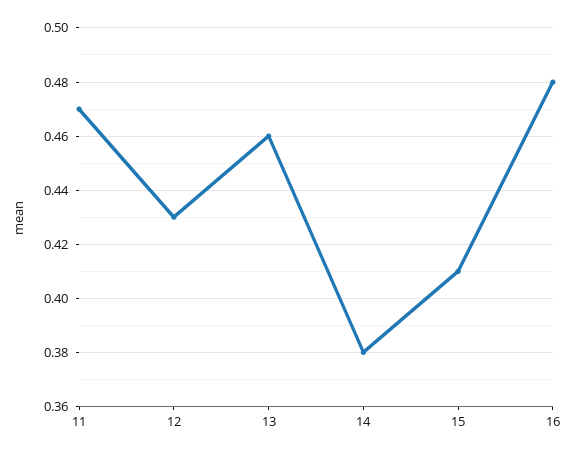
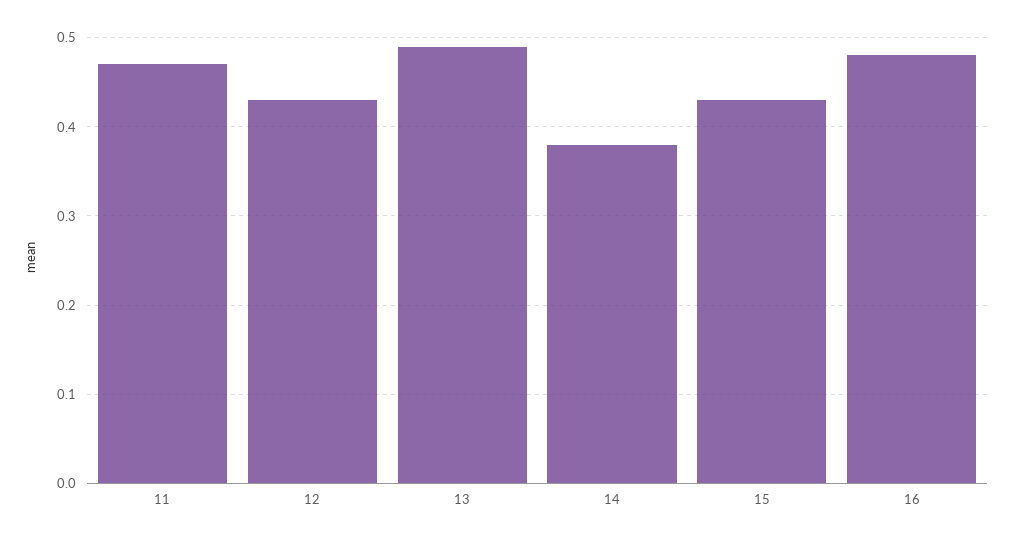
13: 0.46 -> 0.49
15: 0.41 -> 0.43

